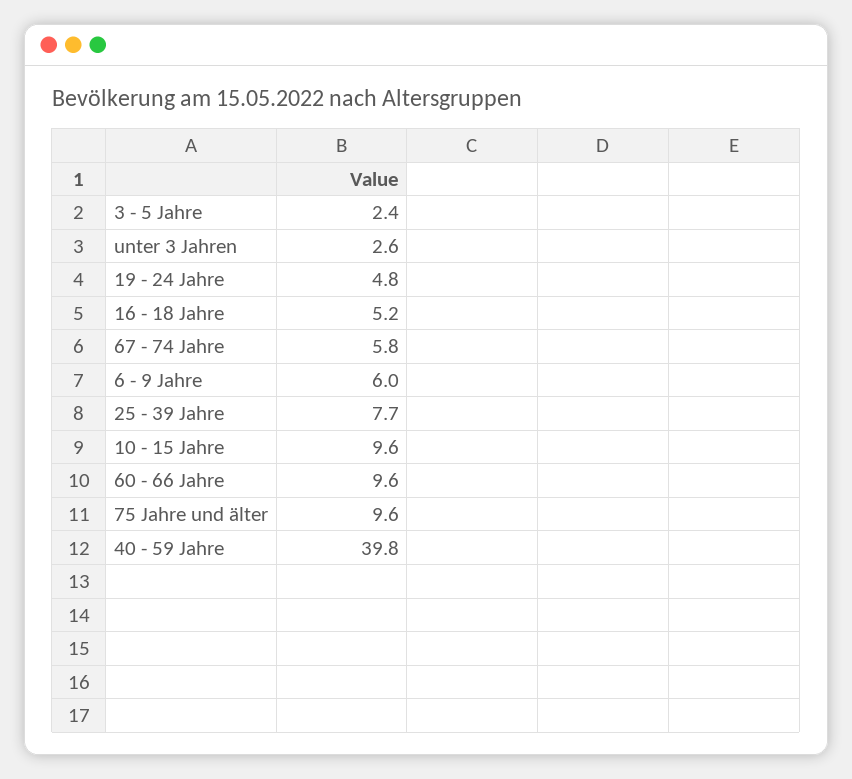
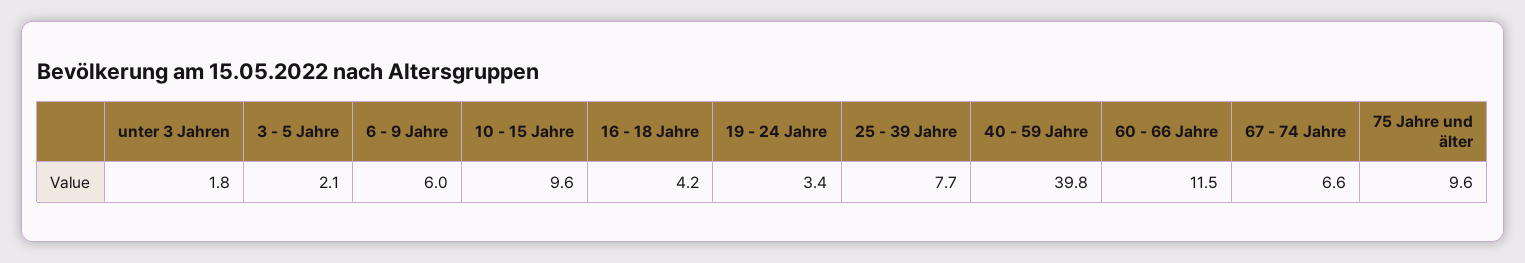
3 - 5 Jahre: 2.4 -> 2.1
unter 3 Jahren: 2.6 -> 1.8
19 - 24 Jahre: 4.8 -> 3.4
16 - 18 Jahre: 5.2 -> 4.2
67 - 74 Jahre: 5.8 -> 6.6
60 - 66 Jahre: 9.6 -> 11.5

